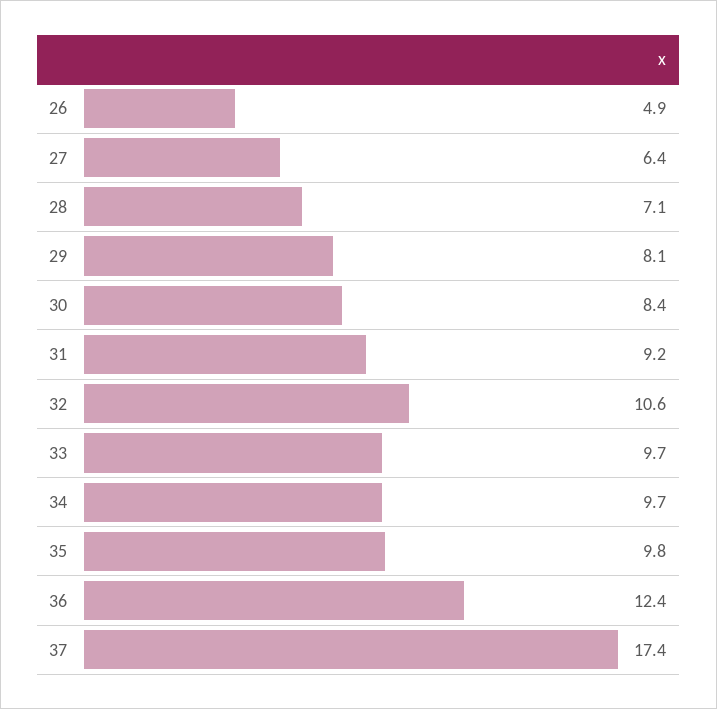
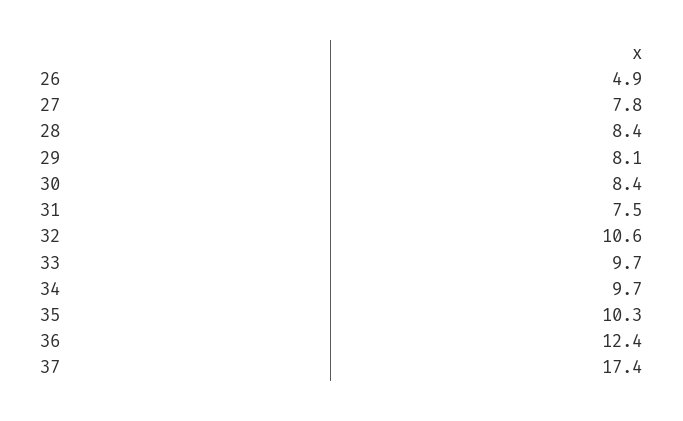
27: 6.4 -> 7.8
28: 7.1 -> 8.4
31: 9.2 -> 7.5
35: 9.8 -> 10.3

